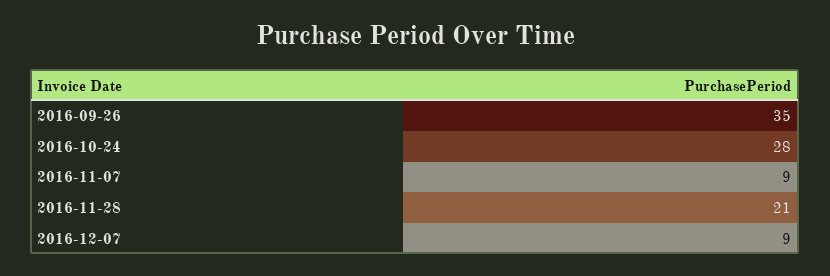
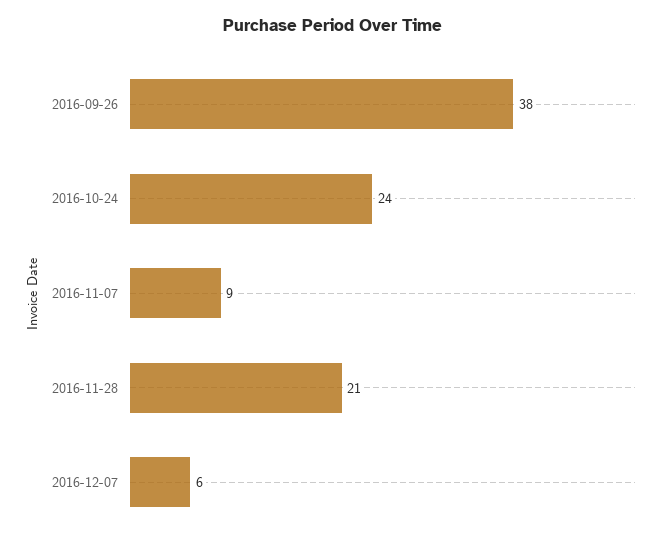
2016-09-26: 35 -> 38
2016-10-24: 28 -> 24
2016-12-07: 9 -> 6

